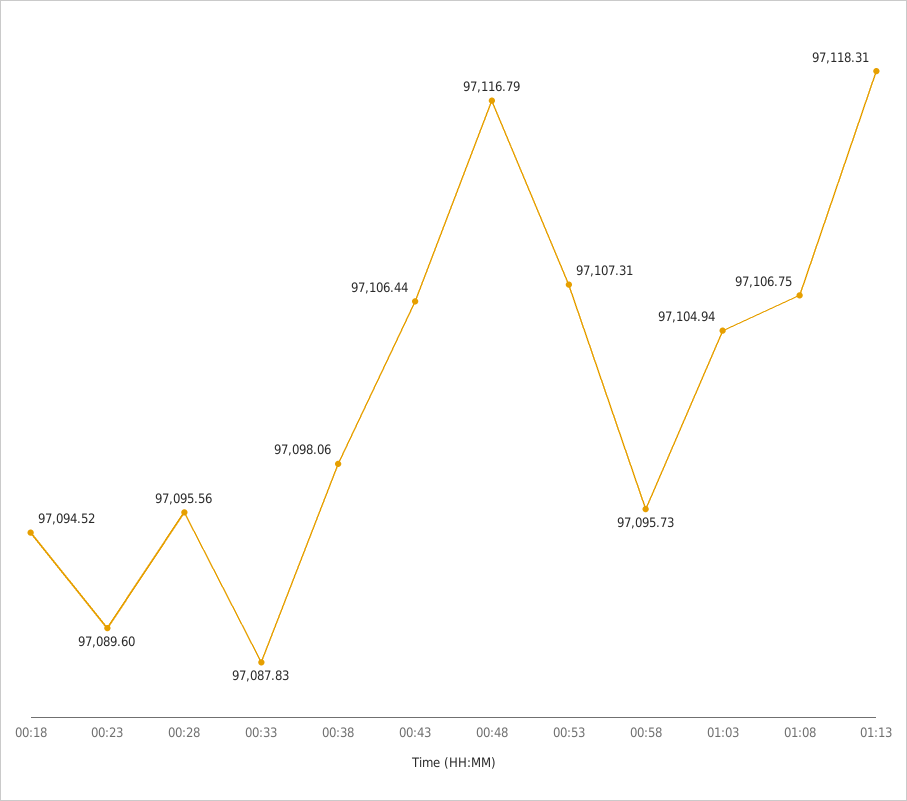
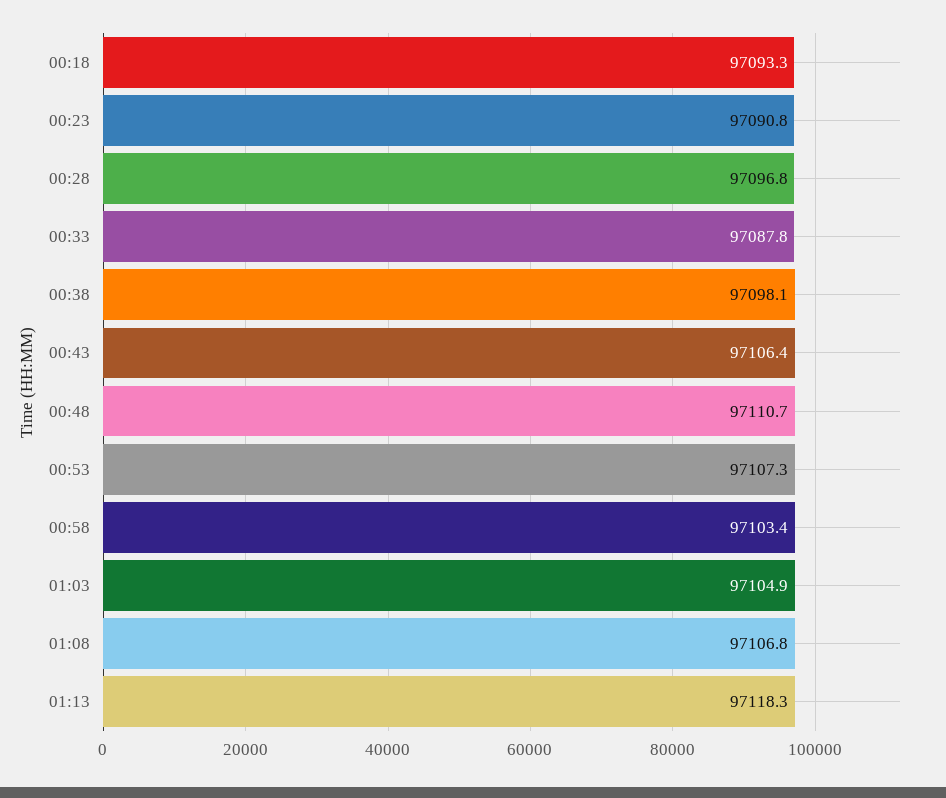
00:18: 97094.52 -> 97093.3
00:23: 97089.6 -> 97090.8
00:28: 97095.56 -> 97096.8
00:48: 97116.79 -> 97110.7
00:58: 97095.73 -> 97103.4

